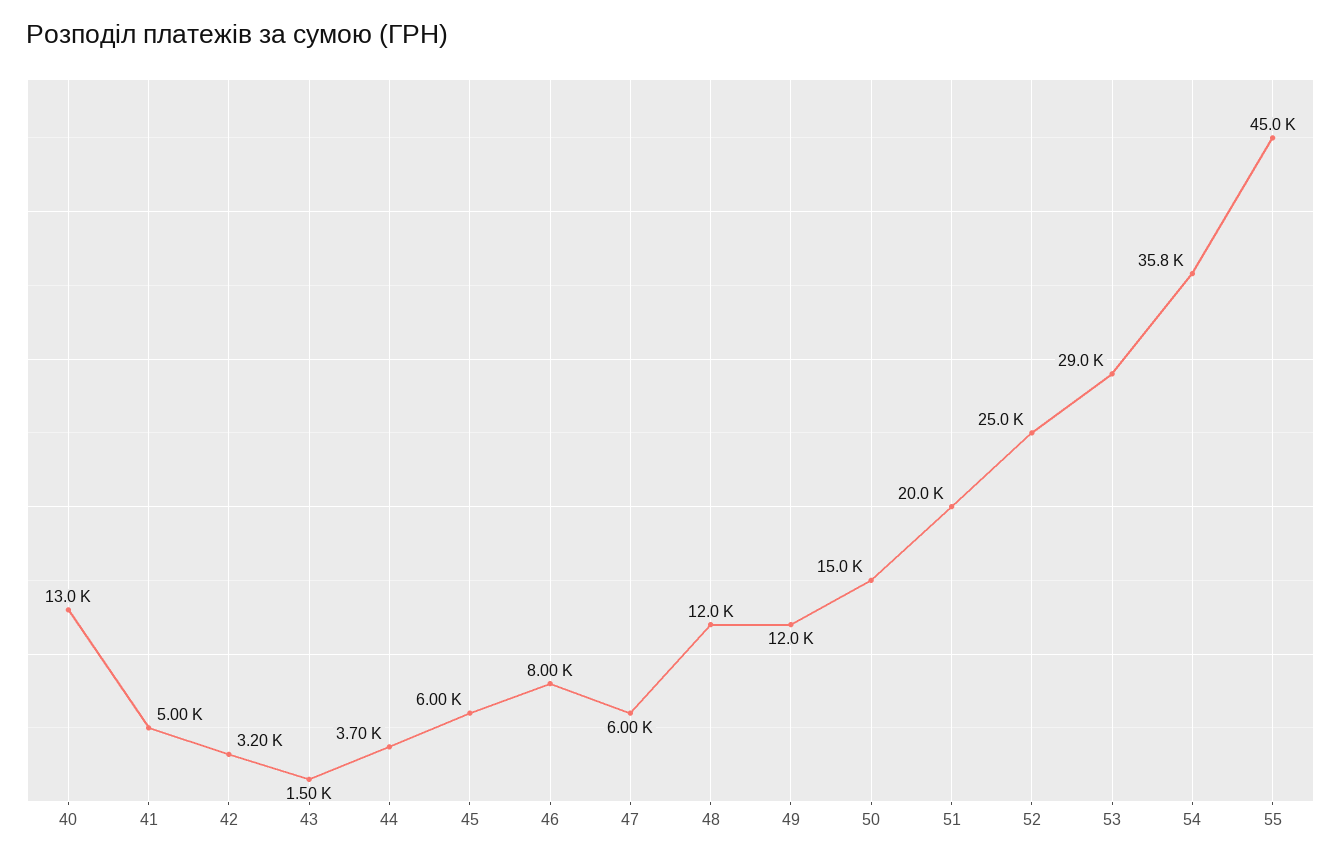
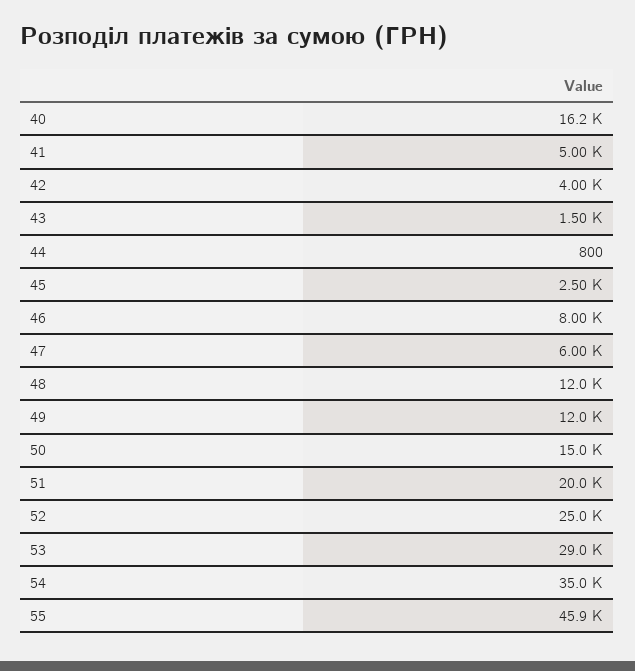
40: 13000 -> 16200
42: 3200 -> 4000
44: 3700 -> 800
45: 6000 -> 2500
54: 35800 -> 35000
55: 45000 -> 45900

